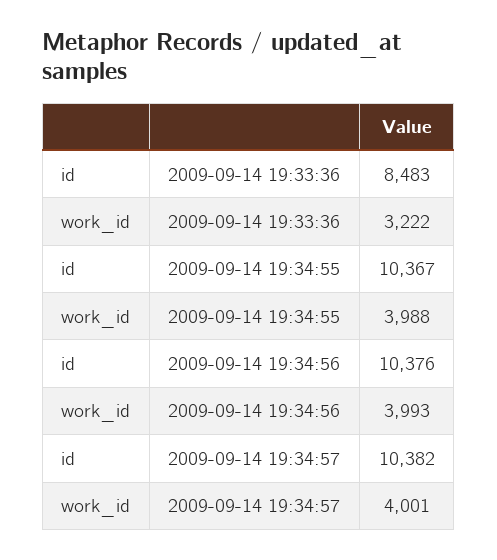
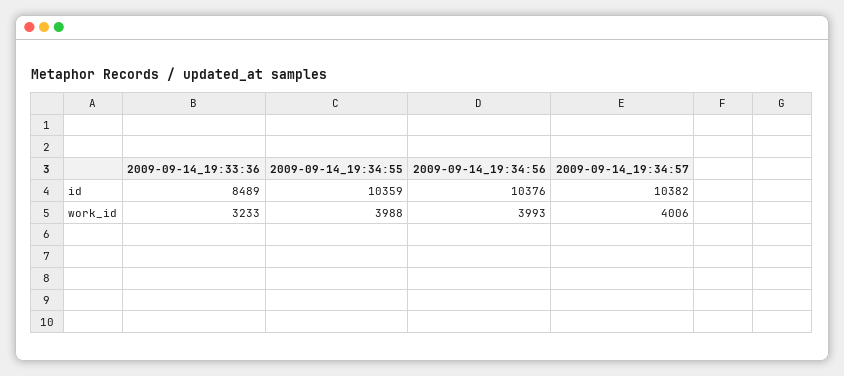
id, 2009-09-14 19:33:36: 8483 -> 8489
work_id, 2009-09-14 19:33:36: 3222 -> 3233
id, 2009-09-14 19:34:55: 10367 -> 10359
work_id, 2009-09-14 19:34:57: 4001 -> 4006

